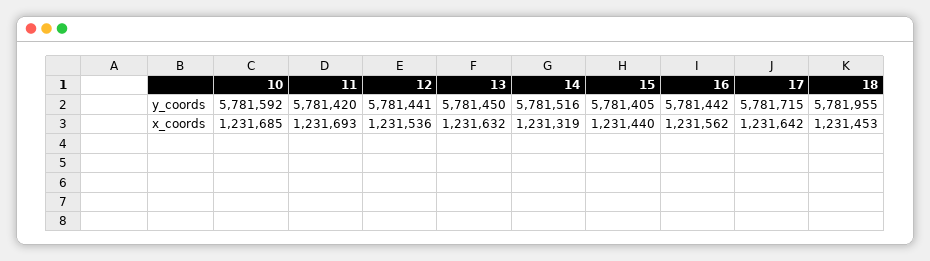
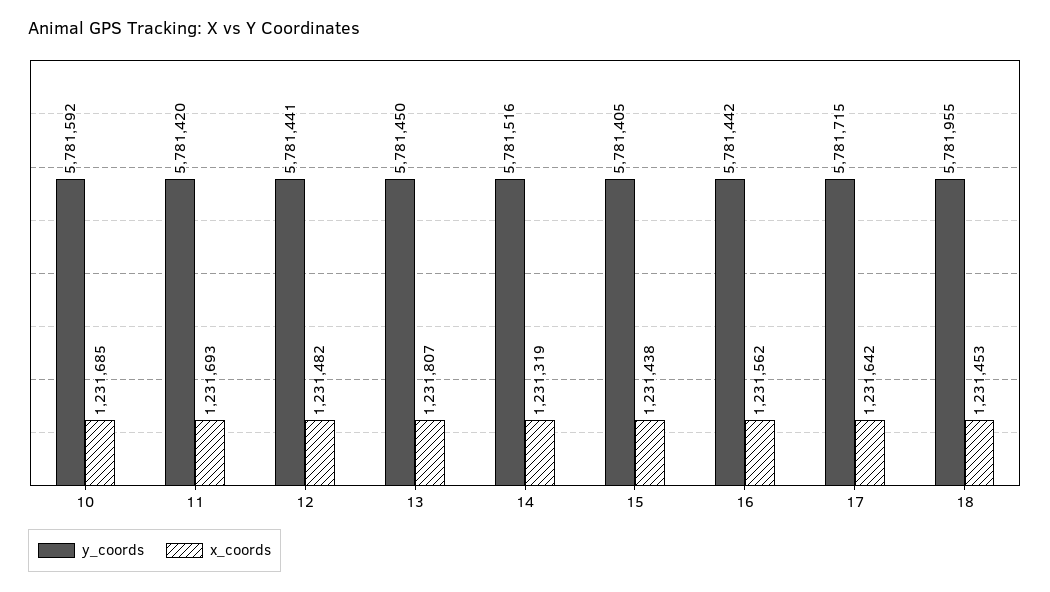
x_coords, 12: 1231536 -> 1231482
x_coords, 13: 1231632 -> 1231807
x_coords, 15: 1231440 -> 1231438

